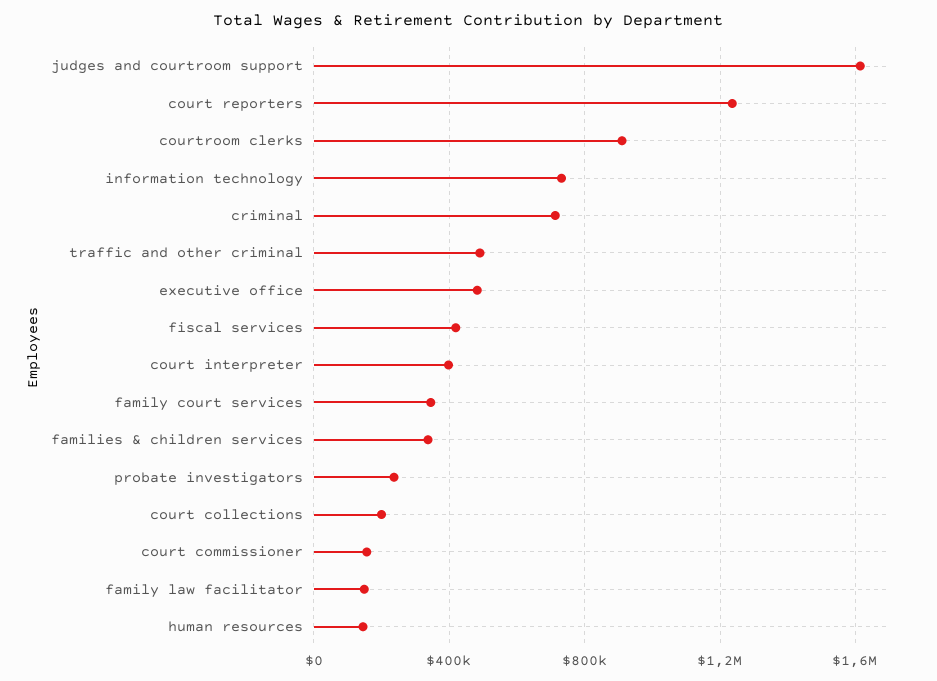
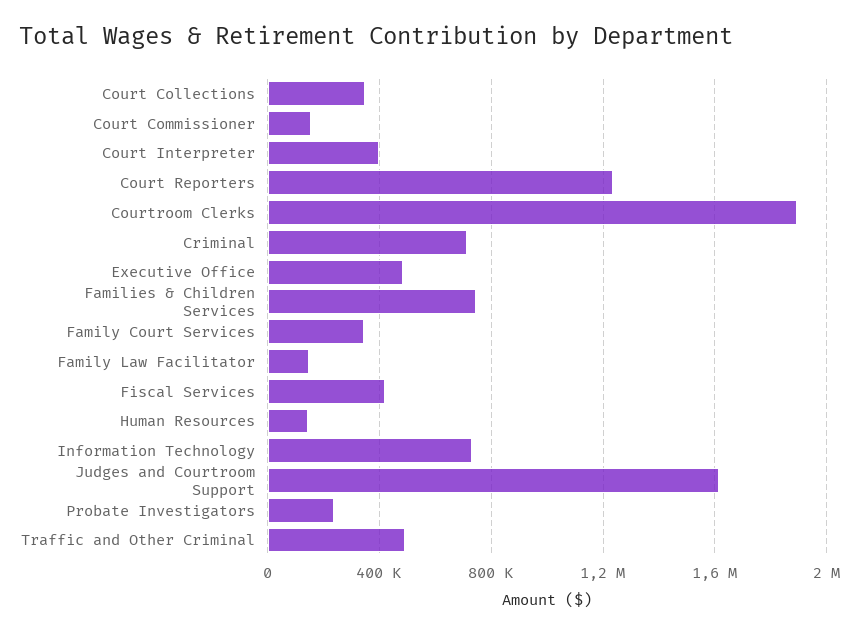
courtroom clerks: 900000 -> 1900000
families & children services: 350000 -> 750000
court collections: 200000 -> 350000

